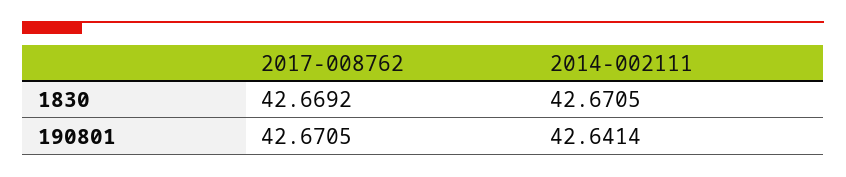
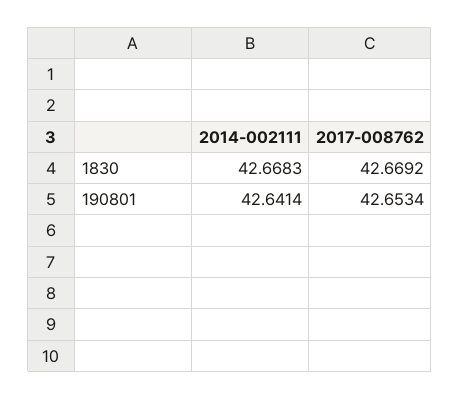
2014-002111, 1830: 42.6705 -> 42.6683
2017-008762, 190801: 42.6705 -> 42.6534

